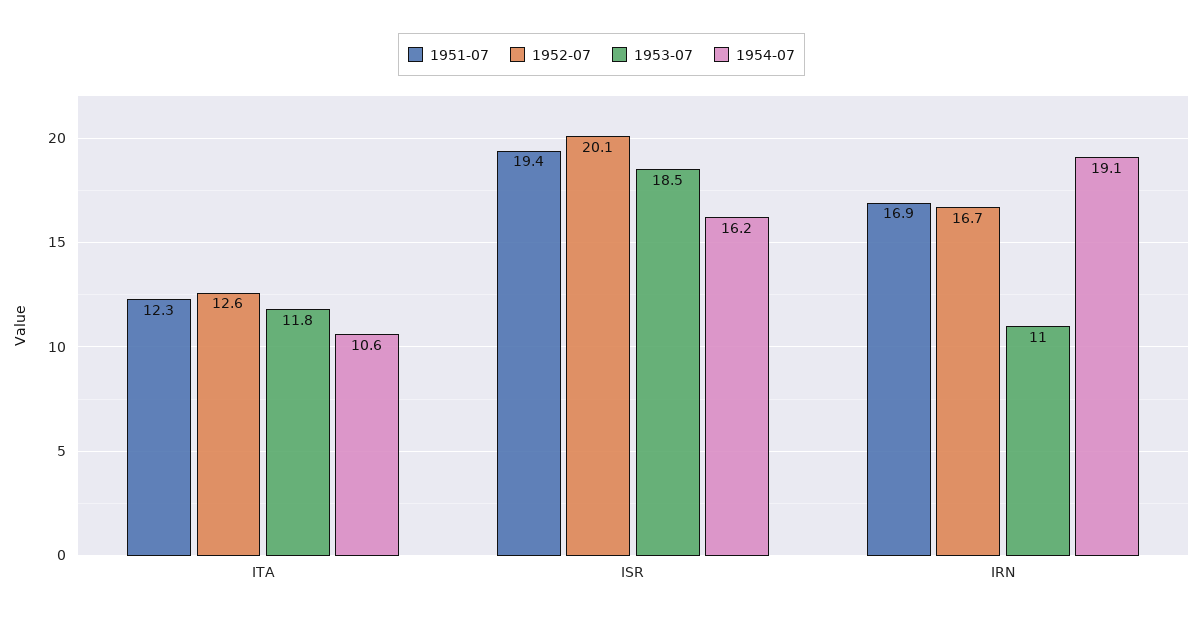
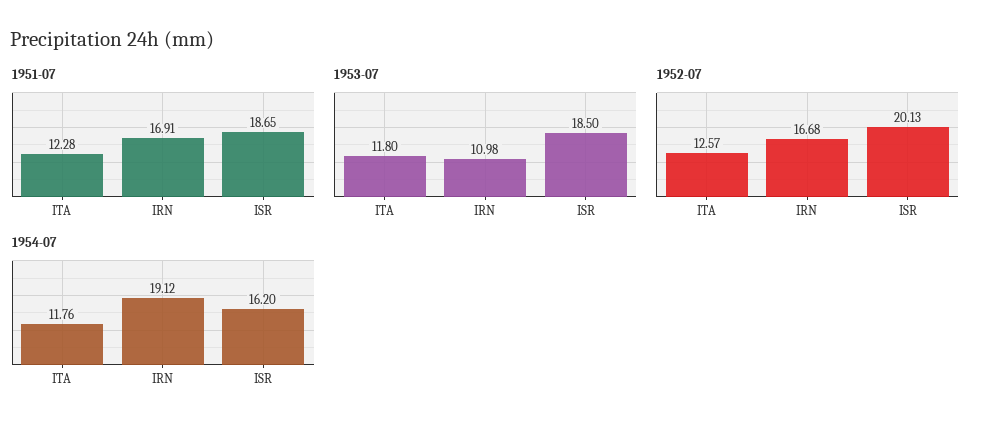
1954-07, ITA: 10.6 -> 11.76
1951-07, ISR: 19.4 -> 18.65

